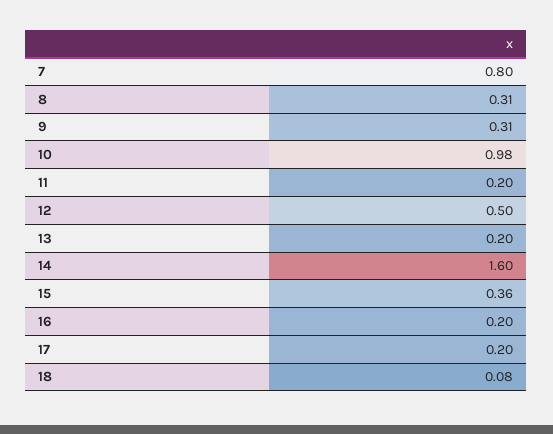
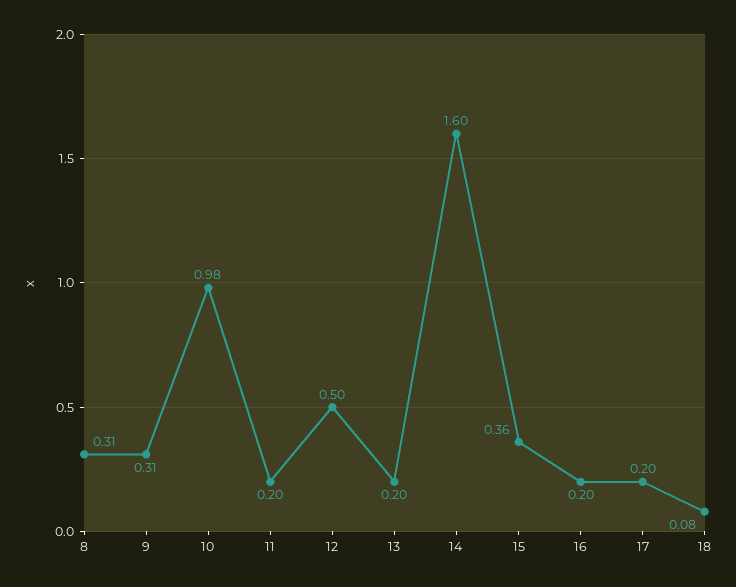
7: 0.8 -> none

